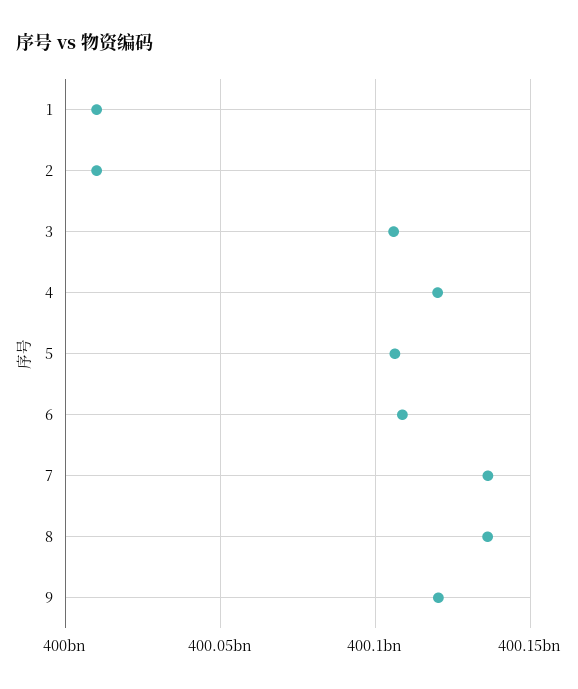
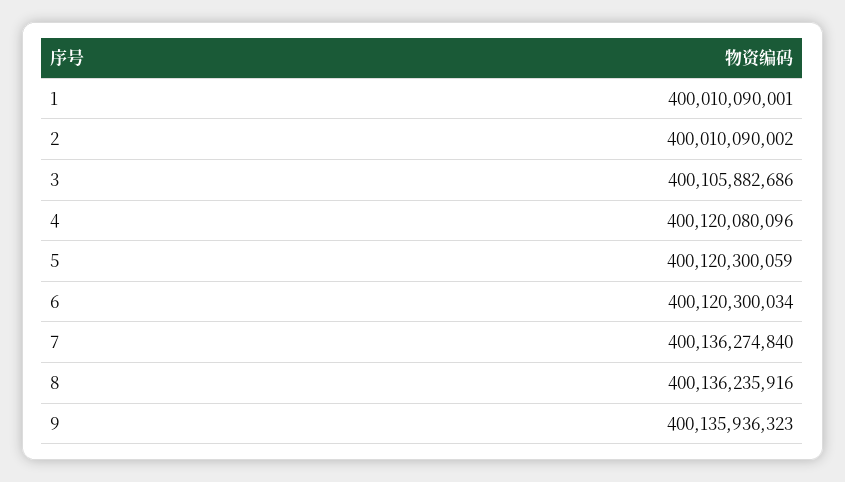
5: 400105000000 -> 400120300059
6: 400110000000 -> 400120300034
9: 400120000000 -> 400135936323

